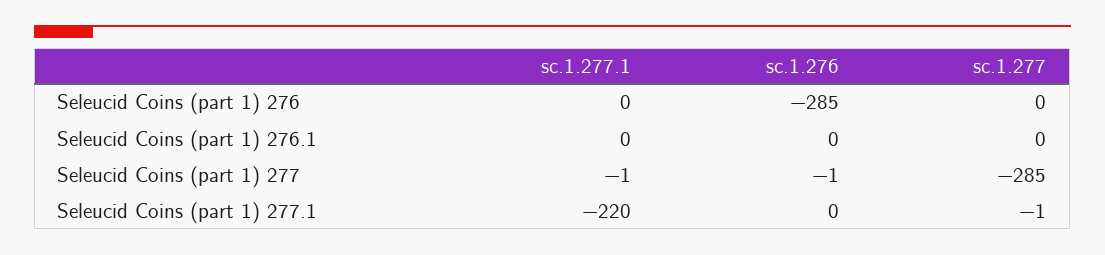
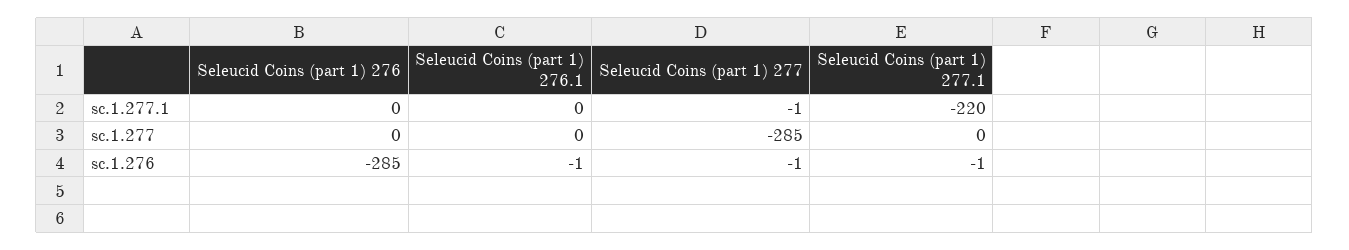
sc.1.276, Seleucid Coins (part 1) 276.1: 0 -> -1
sc.1.276, Seleucid Coins (part 1) 277.1: 0 -> -1
sc.1.277, Seleucid Coins (part 1) 277.1: -1 -> 0

